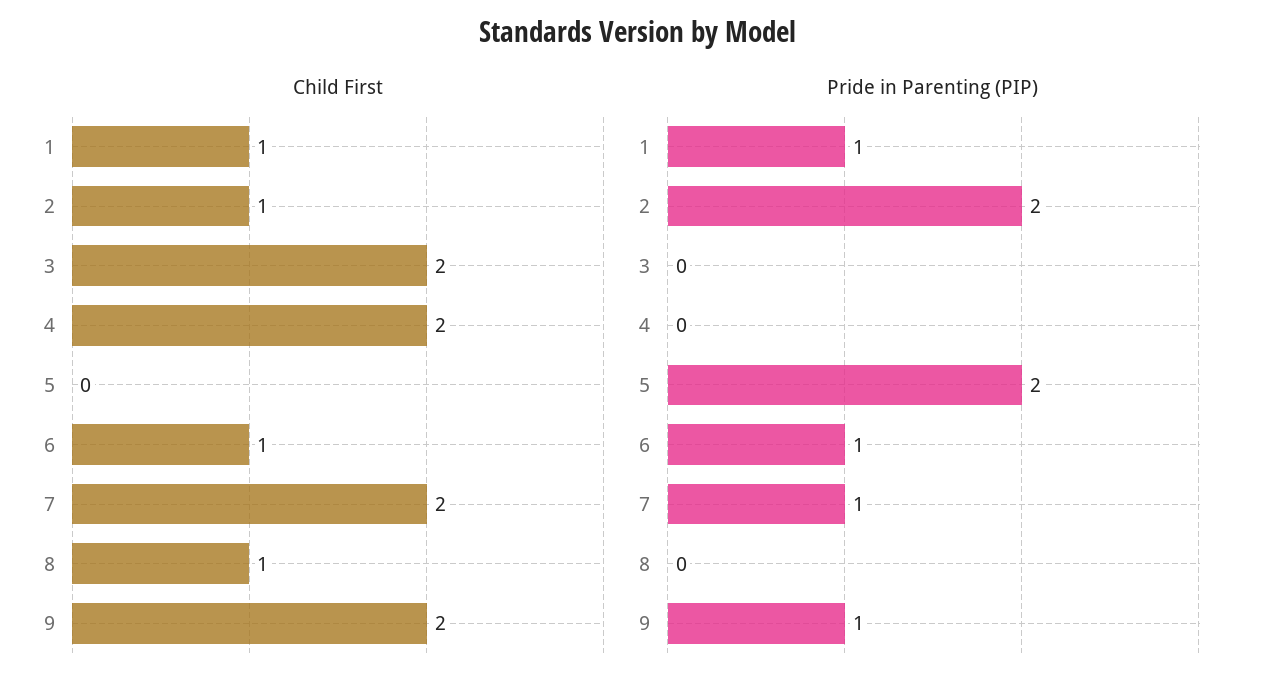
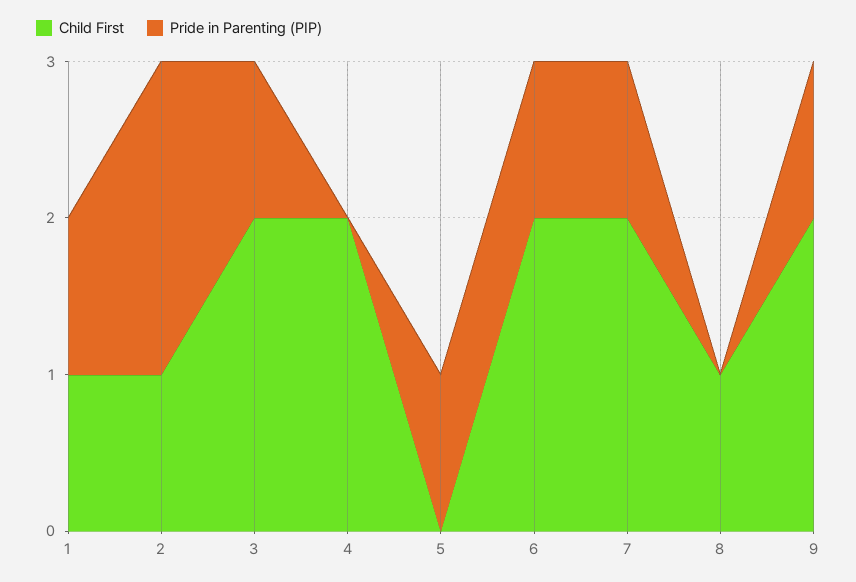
Child First, 6: 1 -> 2
Pride in Parenting (PIP), 3: 0 -> 1
Pride in Parenting (PIP), 5: 2 -> 1

